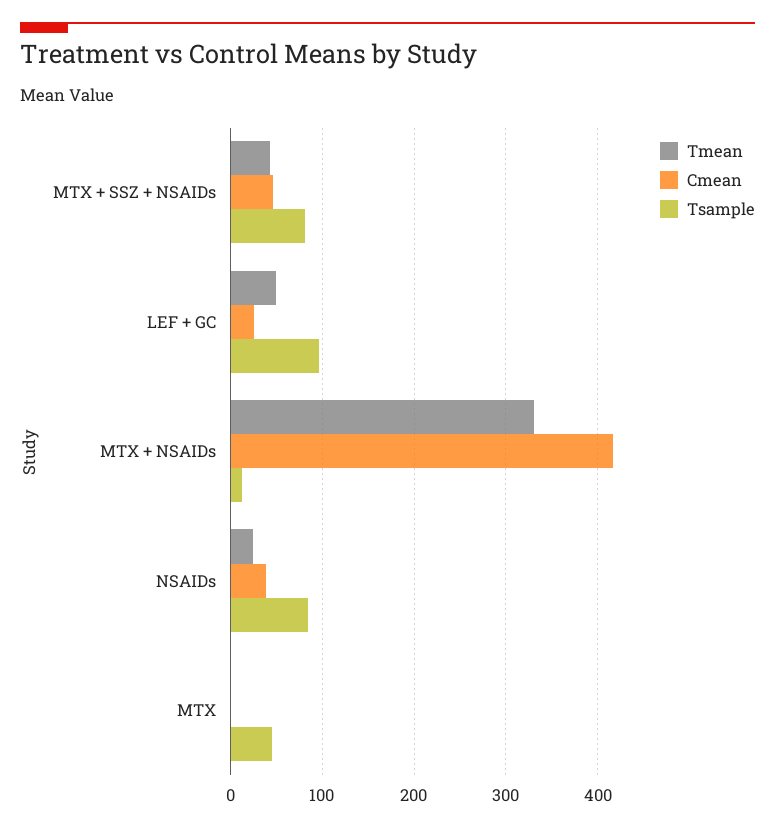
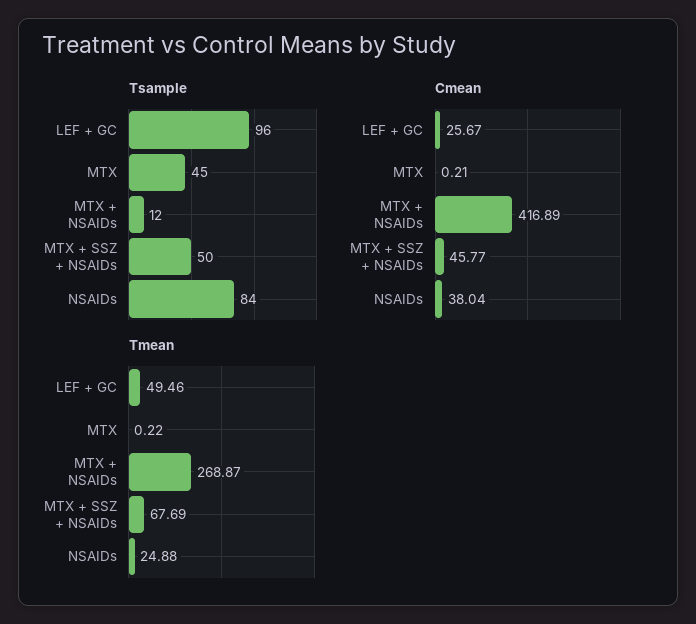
Tmean, MTX + SSZ + NSAIDs: 40 -> 67.69
Tsample, MTX + SSZ + NSAIDs: 80 -> 50
Tmean, MTX + NSAIDs: 330 -> 268.87

